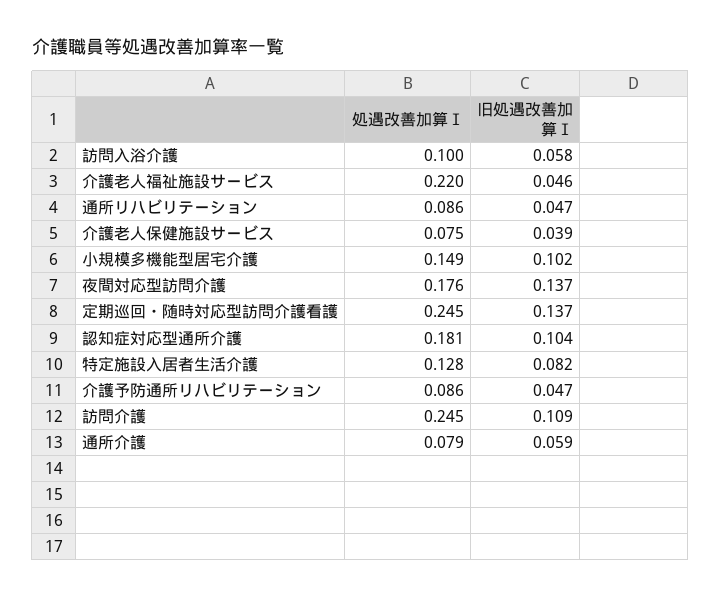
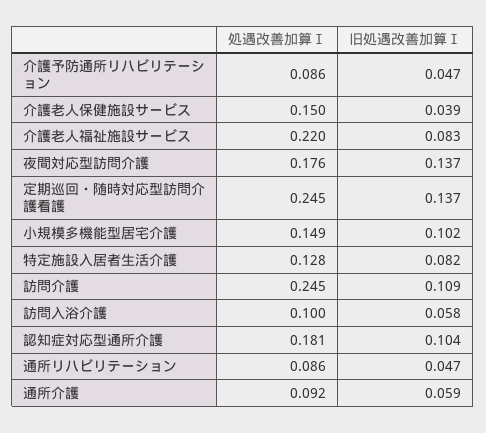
旧処遇改善加算Ⅰ, 介護老人福祉施設サービス: 0.046 -> 0.083
処遇改善加算Ⅰ, 介護老人保健施設サービス: 0.075 -> 0.15
処遇改善加算Ⅰ, 通所介護: 0.079 -> 0.092

